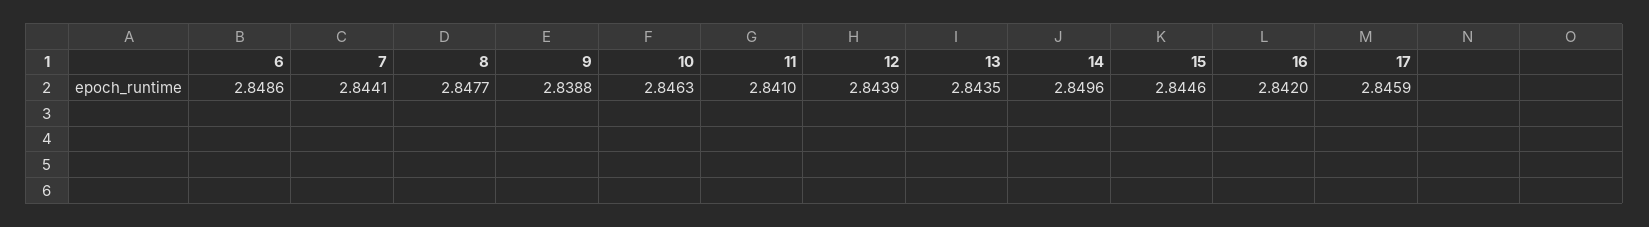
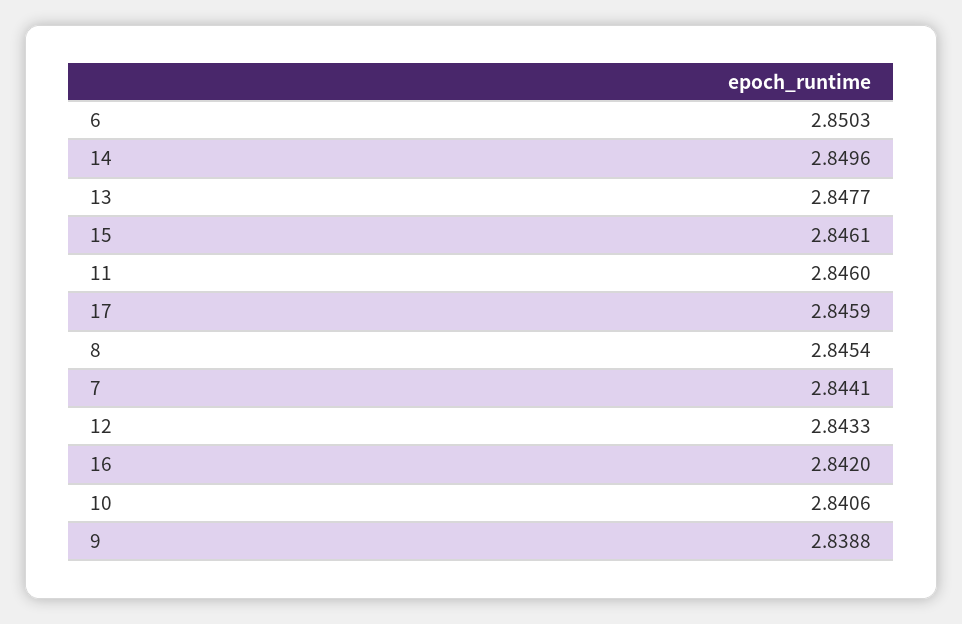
6: 2.8486 -> 2.8503
8: 2.8477 -> 2.8454
10: 2.8463 -> 2.8406
11: 2.841 -> 2.846
12: 2.8439 -> 2.8433
13: 2.8435 -> 2.8477
15: 2.8446 -> 2.8461

